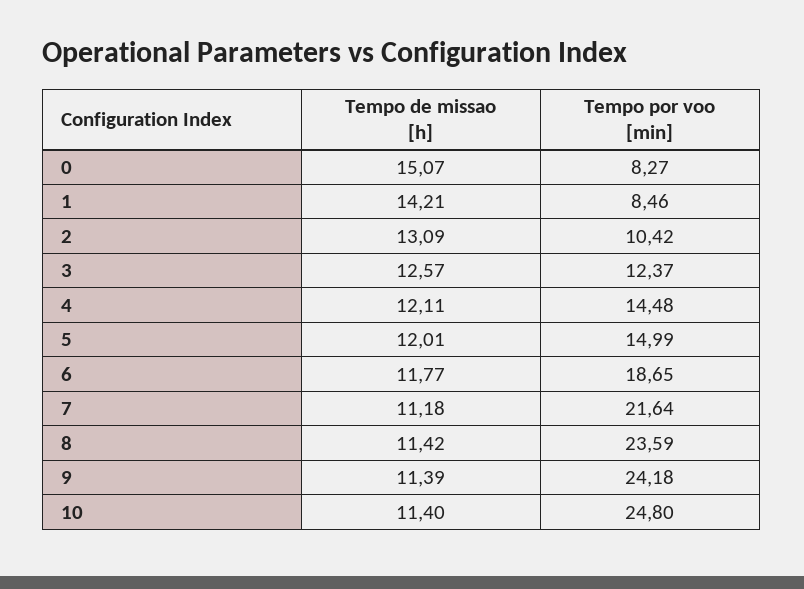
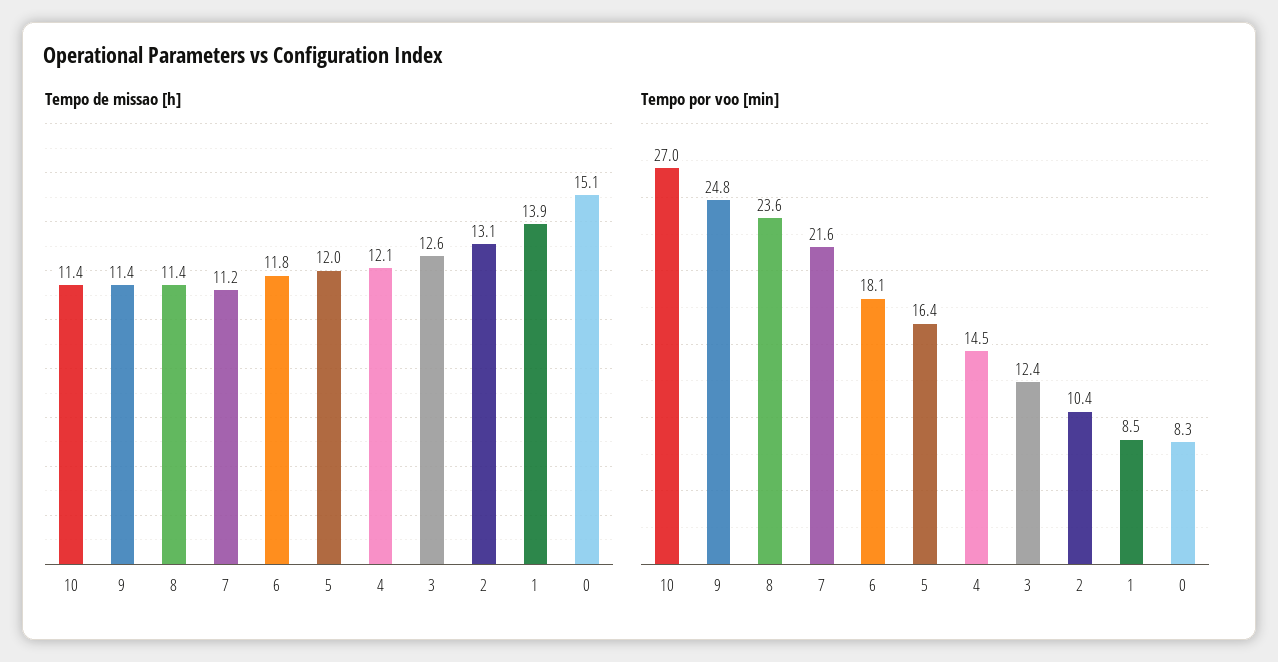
Tempo de missao [h], 1: 14.21 -> 13.9
Tempo por voo [min], 5: 14.99 -> 16.4
Tempo por voo [min], 6: 18.65 -> 18.1
Tempo por voo [min], 9: 24.18 -> 24.8
Tempo por voo [min], 10: 24.8 -> 27

